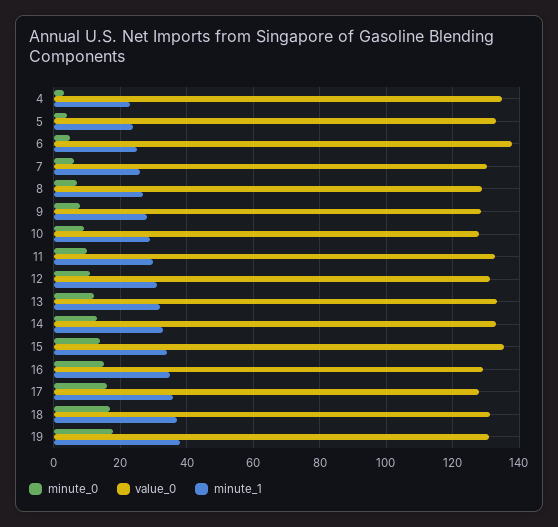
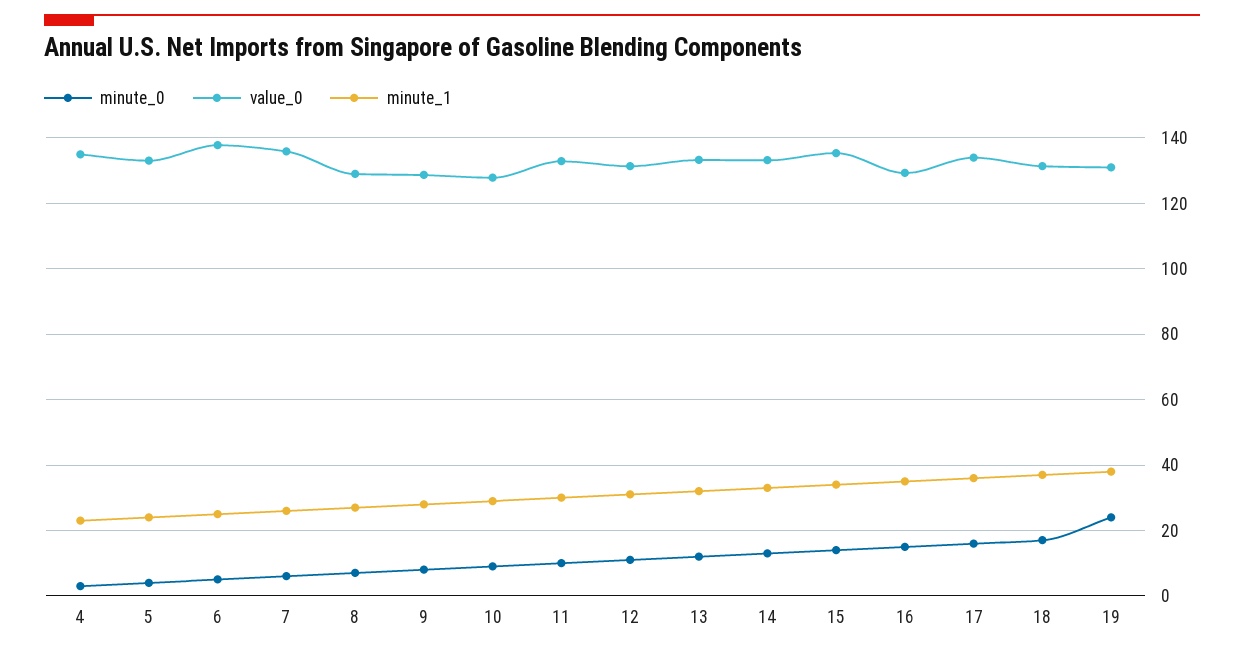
value_0, 7: 130 -> 136
value_0, 17: 128 -> 134
minute_0, 19: 18 -> 24

